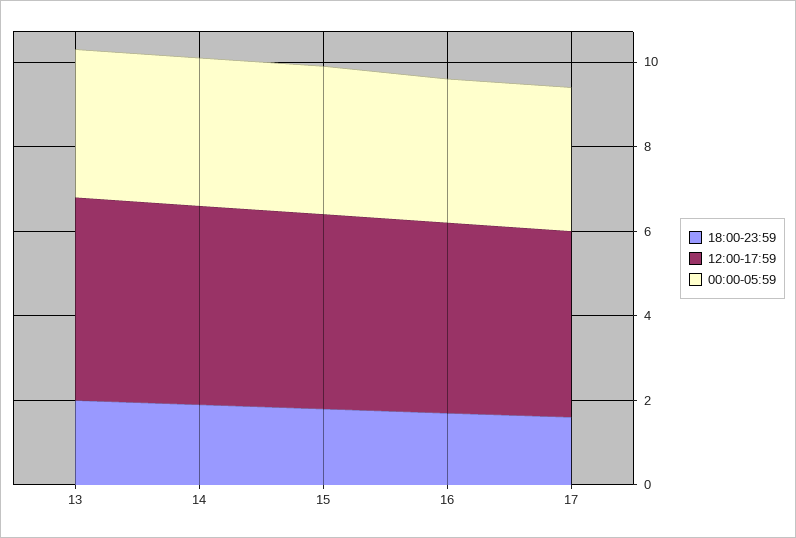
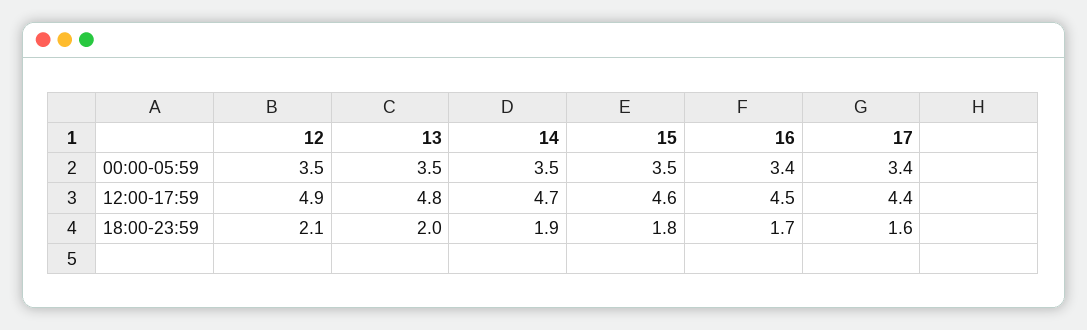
00:00-05:59, 12: none -> 3.5
12:00-17:59, 12: none -> 4.9
18:00-23:59, 12: none -> 2.1

